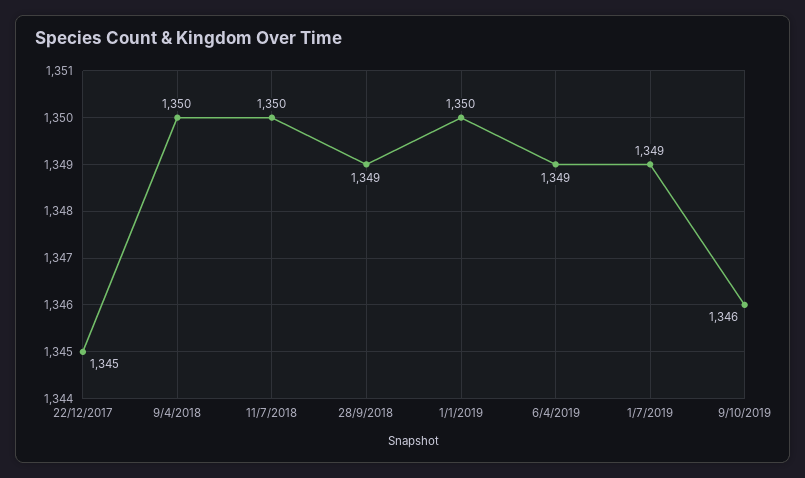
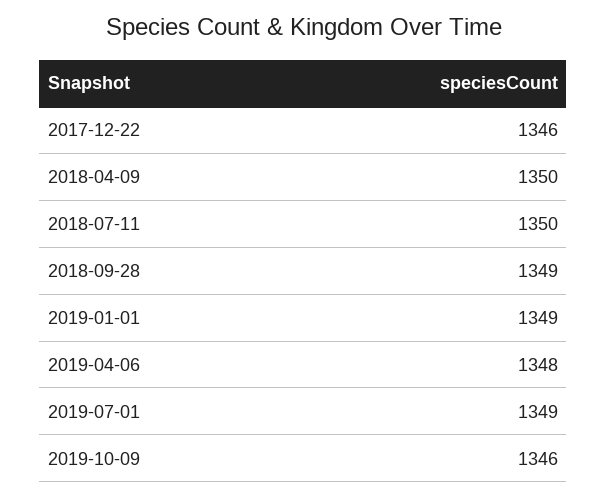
22/12/2017: 1345 -> 1346
1/1/2019: 1350 -> 1349
6/4/2019: 1349 -> 1348

